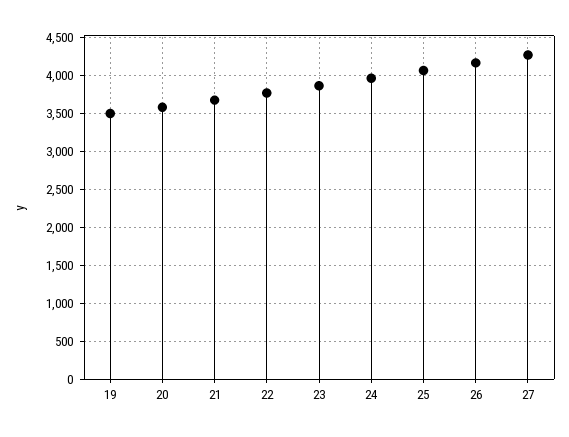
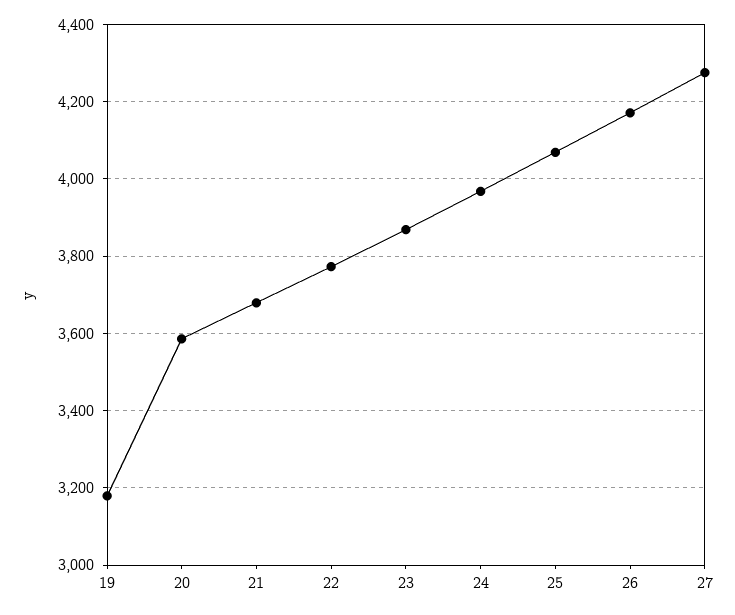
19: 3500 -> 3180

